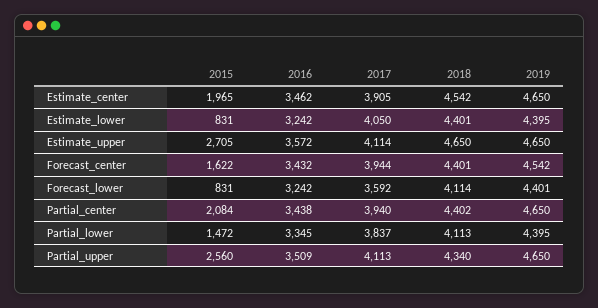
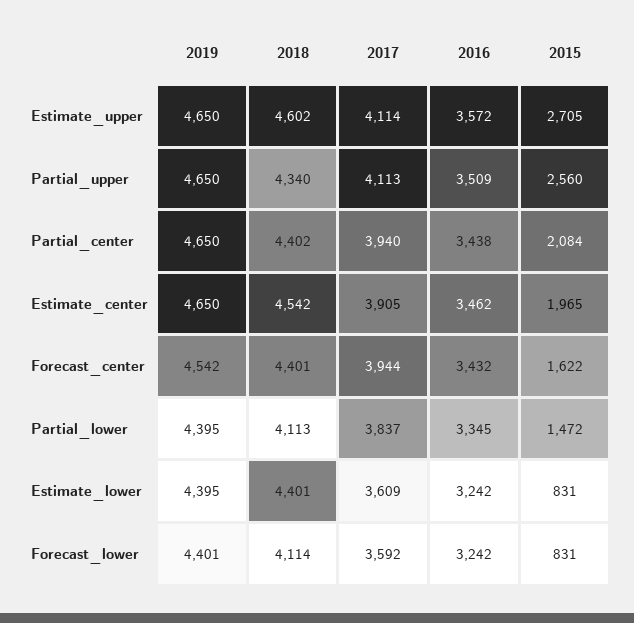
2017, Estimate_lower: 4050 -> 3609
2018, Estimate_upper: 4650 -> 4602

